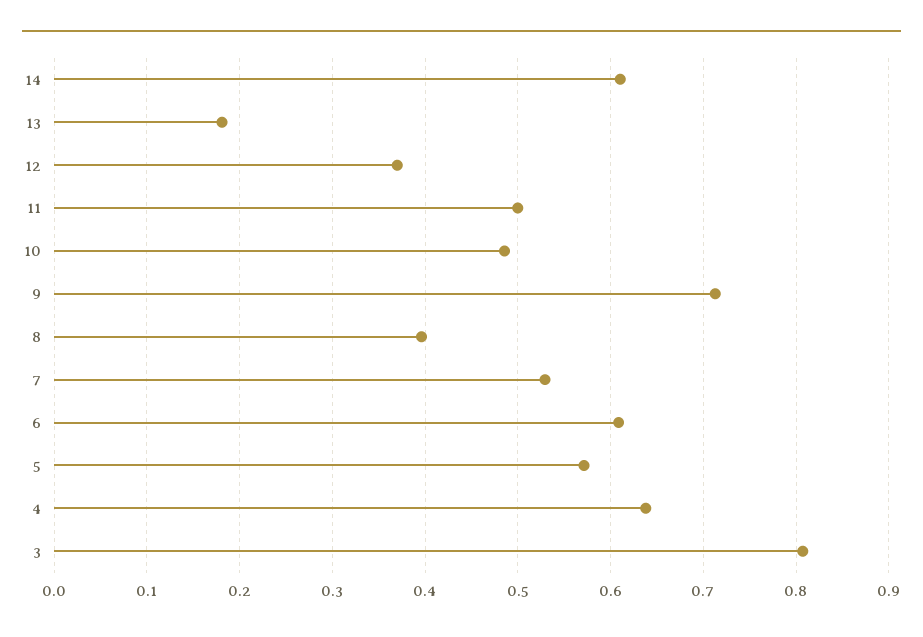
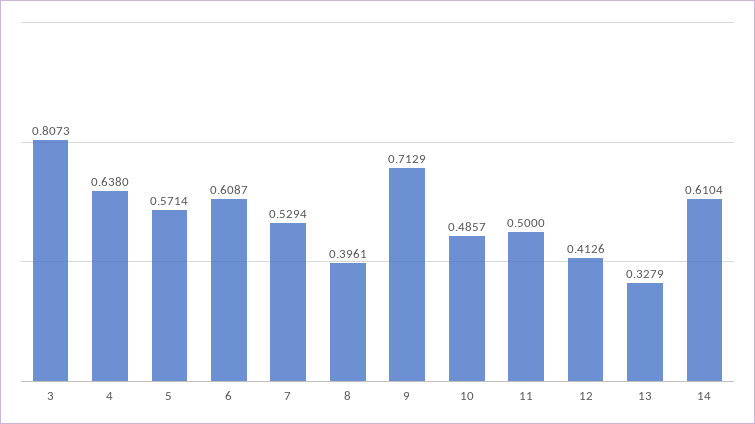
13: 0.18 -> 0.3279
12: 0.37 -> 0.4126

